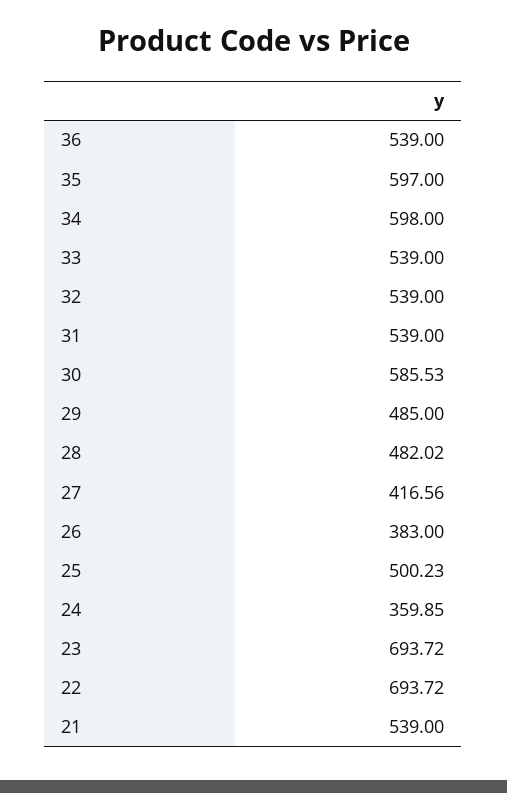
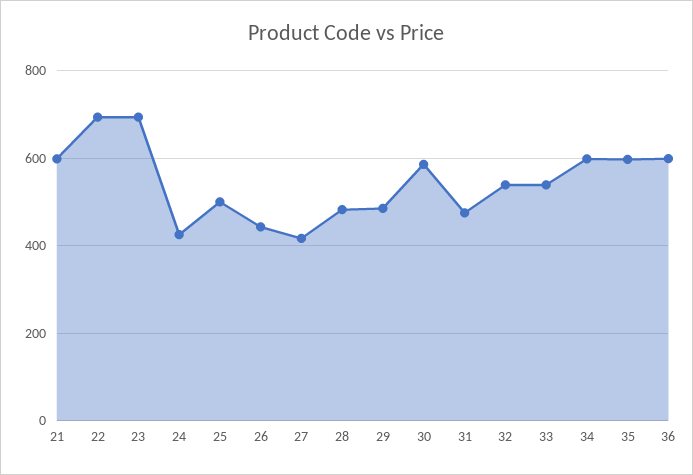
36: 539 -> 600
31: 539 -> 480
26: 383 -> 440
24: 359.85 -> 420
21: 539 -> 600

